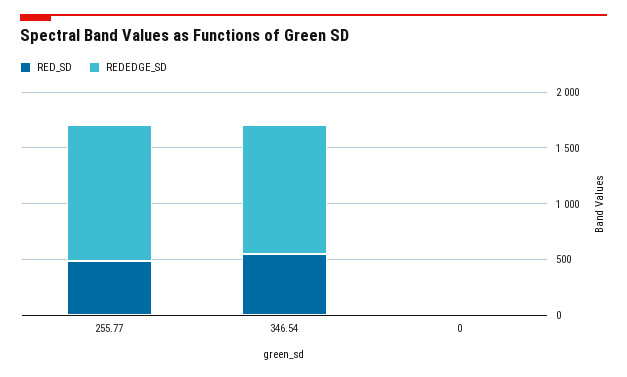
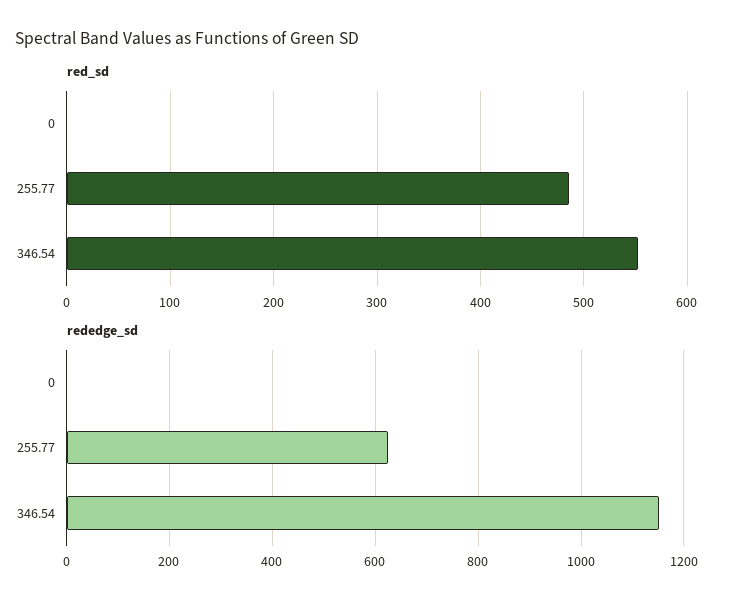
REDEDGE_SD, 255.77: 1200 -> 620

